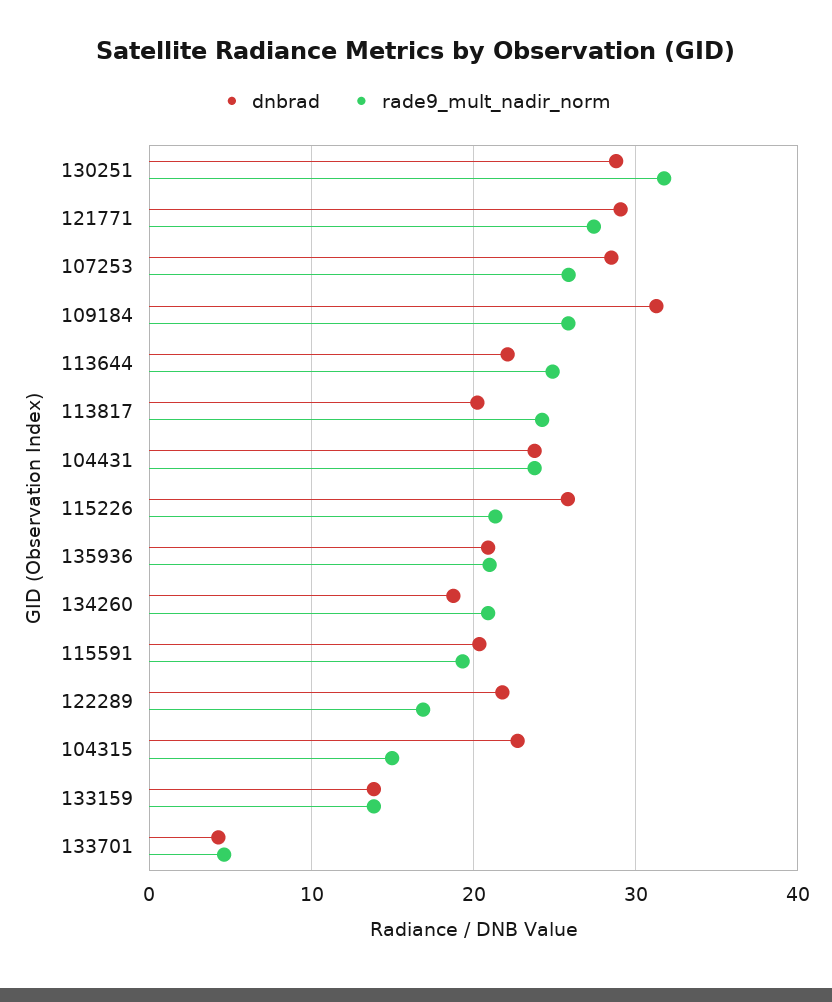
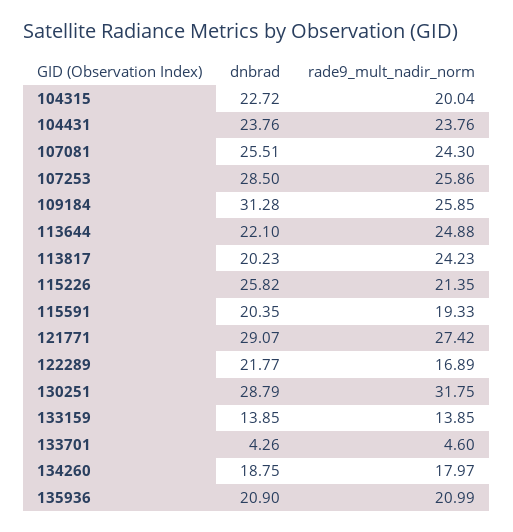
rade9_mult_nadir_norm, 134260: 21 -> 17.97
rade9_mult_nadir_norm, 104315: 15 -> 20.04
dnbrad, 107081: none -> 25.51
rade9_mult_nadir_norm, 107081: none -> 24.3

